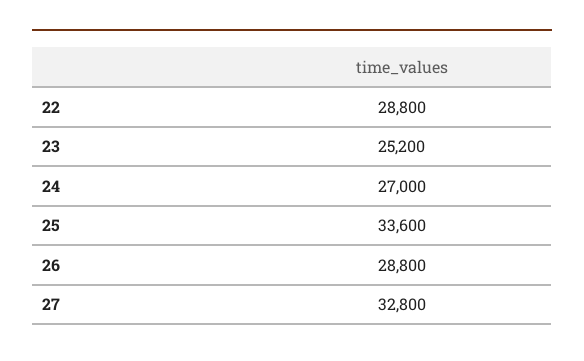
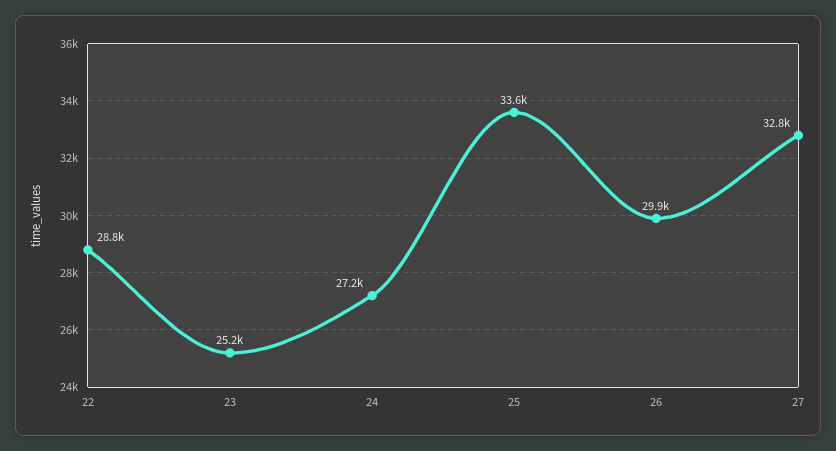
24: 27000 -> 27200
26: 28800 -> 29900

